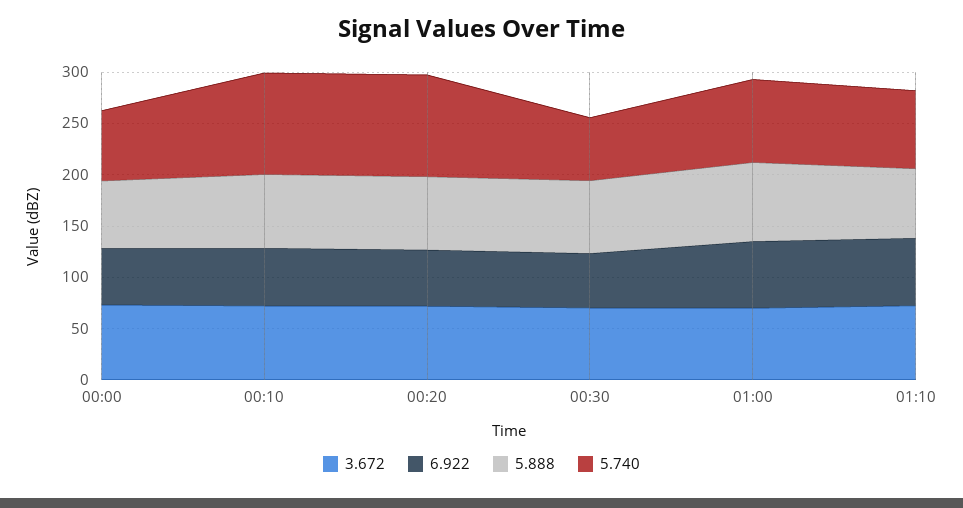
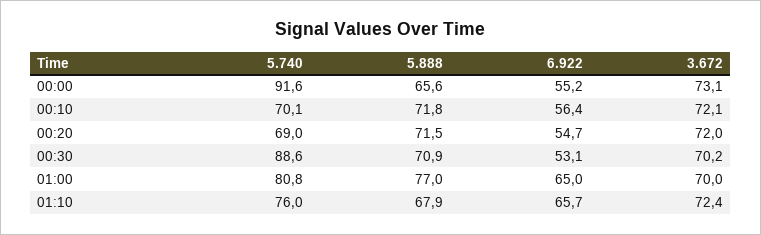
5.740, 00:00: 70 -> 91.6
5.740, 00:10: 100 -> 70.1
5.740, 00:20: 100 -> 69
5.740, 00:30: 60 -> 88.6

